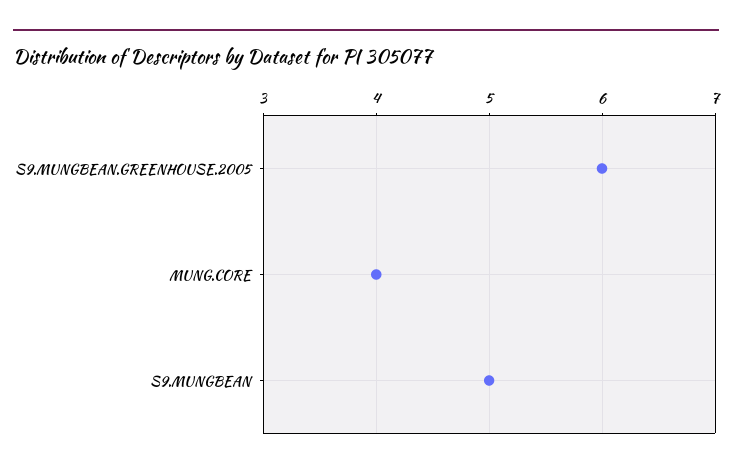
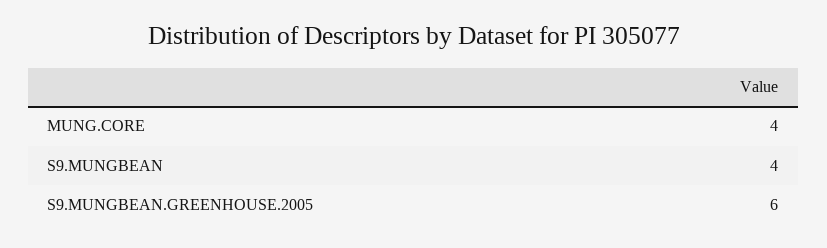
S9.MUNGBEAN: 5 -> 4

